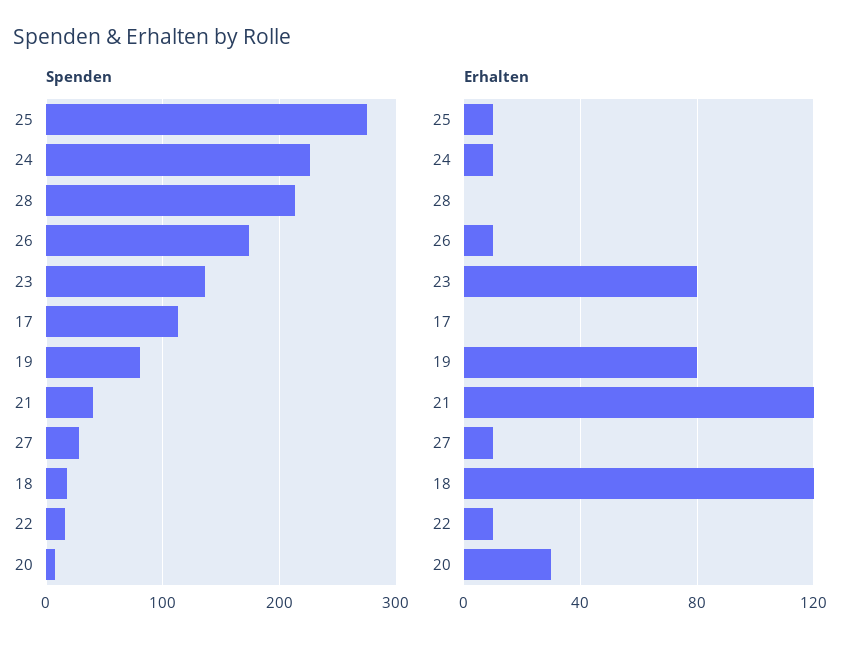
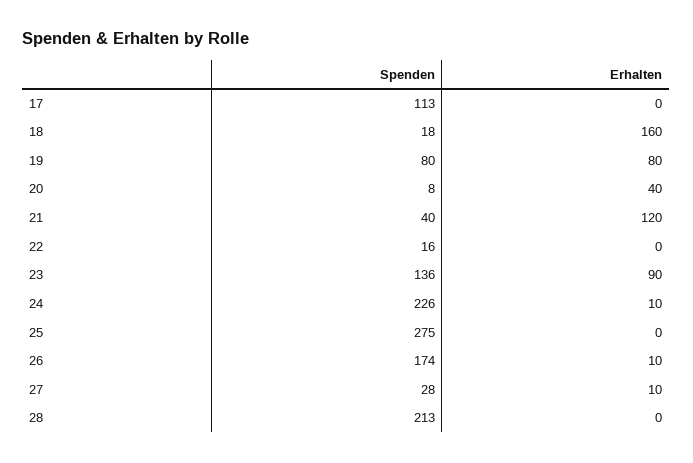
Erhalten, 25: 10 -> 0
Erhalten, 23: 80 -> 90
Erhalten, 18: 120 -> 160
Erhalten, 22: 10 -> 0
Erhalten, 20: 30 -> 40

